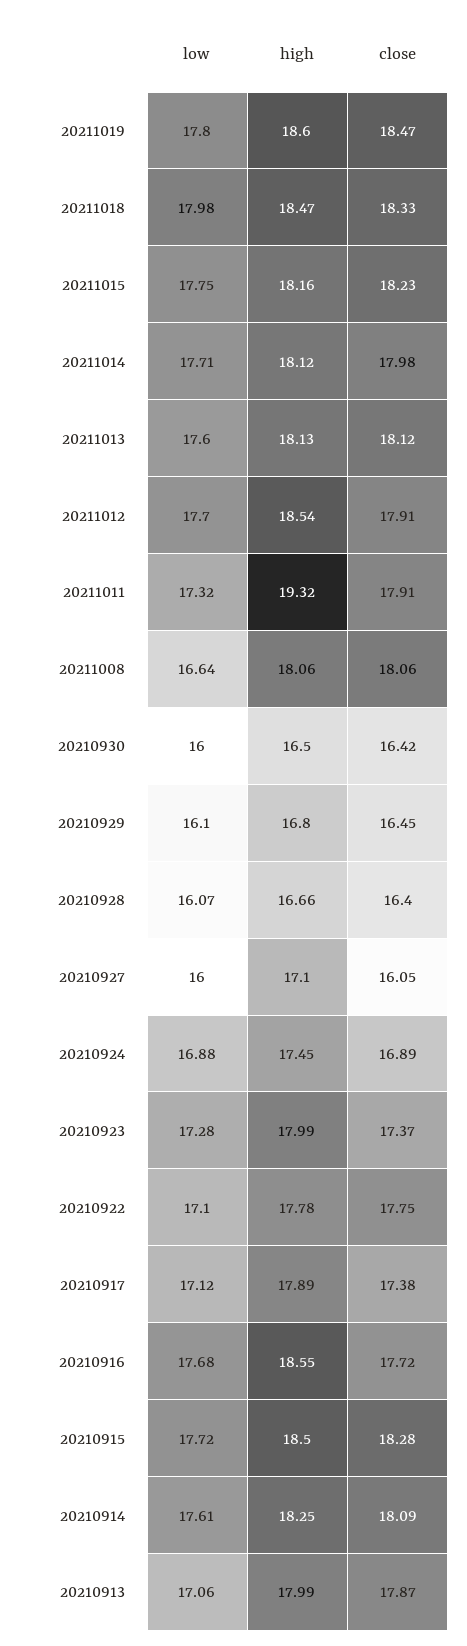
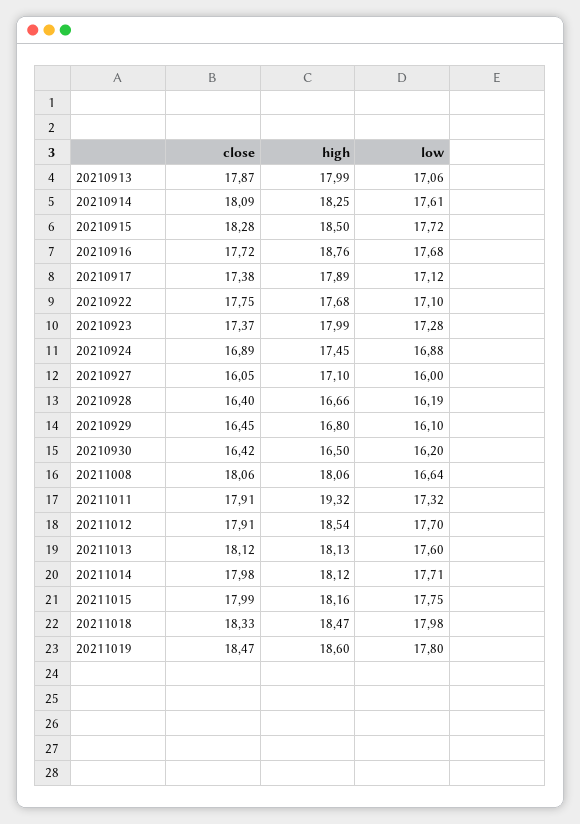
close, 20211015: 18.23 -> 17.99
low, 20210930: 16 -> 16.2
low, 20210928: 16.07 -> 16.19
high, 20210922: 17.78 -> 17.68
high, 20210916: 18.55 -> 18.76

